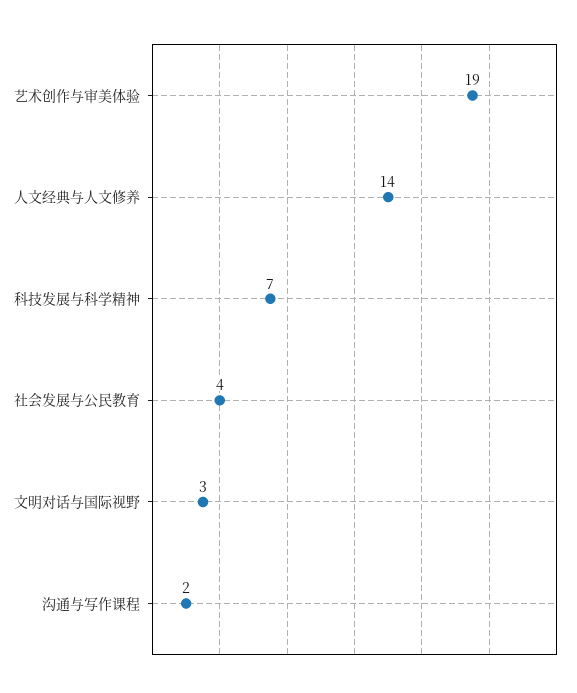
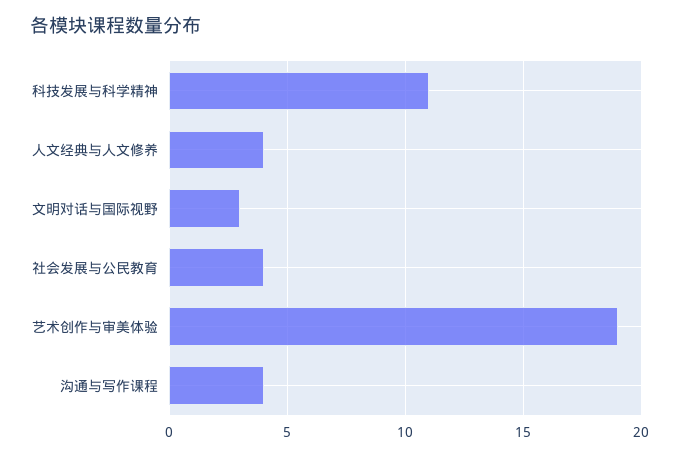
人文经典与人文修养: 14 -> 4
科技发展与科学精神: 7 -> 11
沟通与写作课程: 2 -> 4

